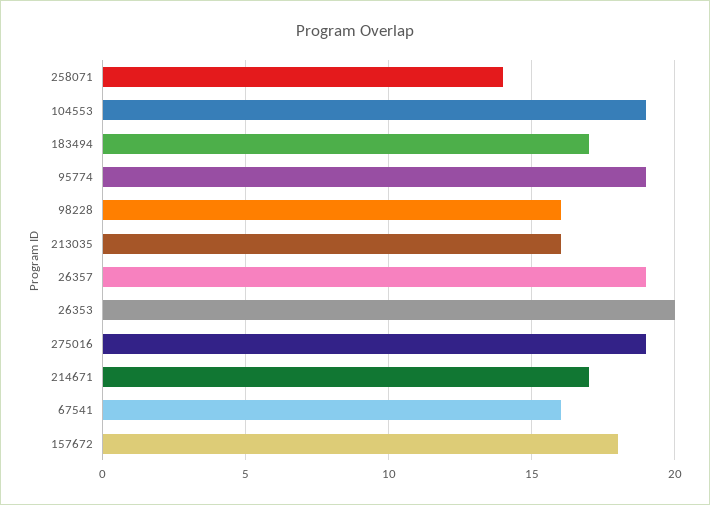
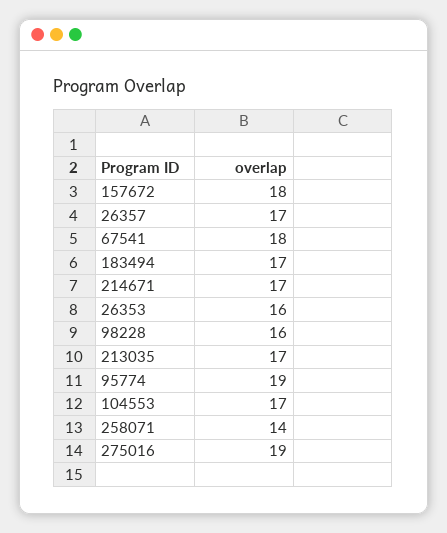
104553: 19 -> 17
213035: 16 -> 17
26357: 19 -> 17
26353: 20 -> 16
67541: 16 -> 18

